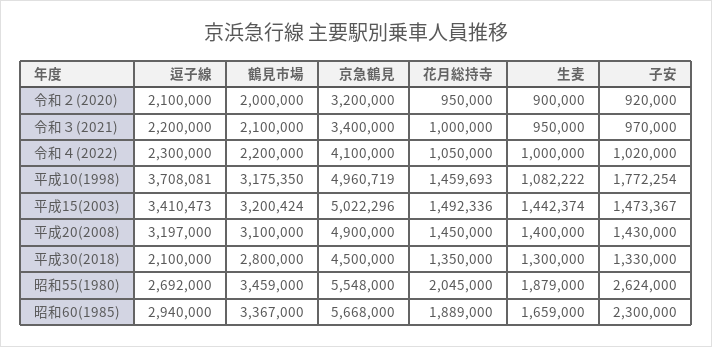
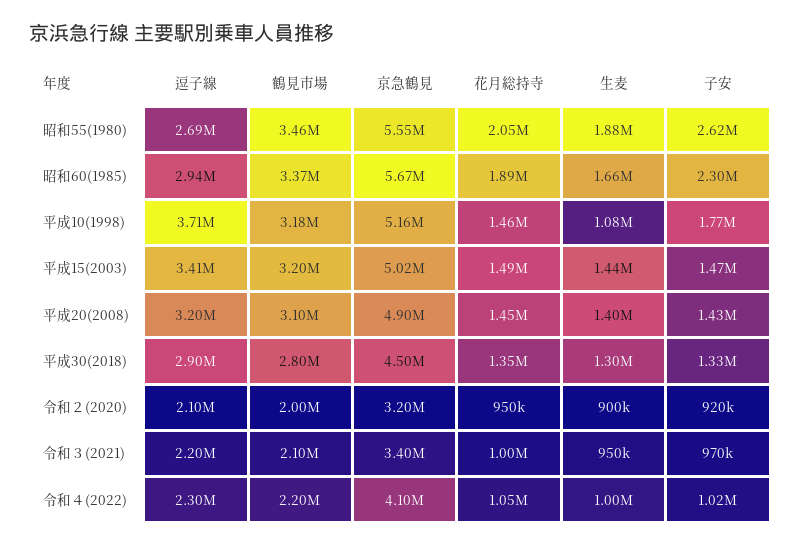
京急鶴見, 平成10(1998): 4960719 -> 5160000
逗子線, 平成30(2018): 2100000 -> 2900000

